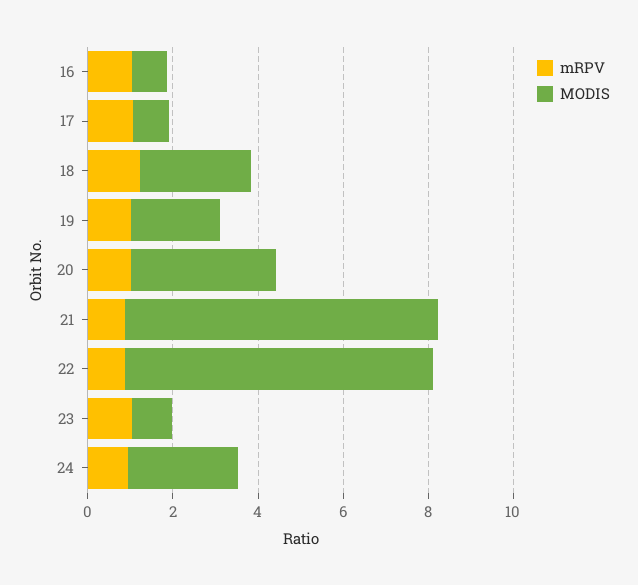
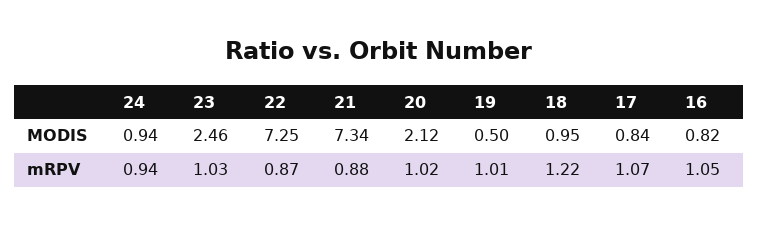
MODIS, 18: 2.5 -> 0.95
MODIS, 19: 2 -> 0.5
MODIS, 20: 3.5 -> 2.12
MODIS, 23: 1 -> 2.46
MODIS, 24: 2.5 -> 0.94

